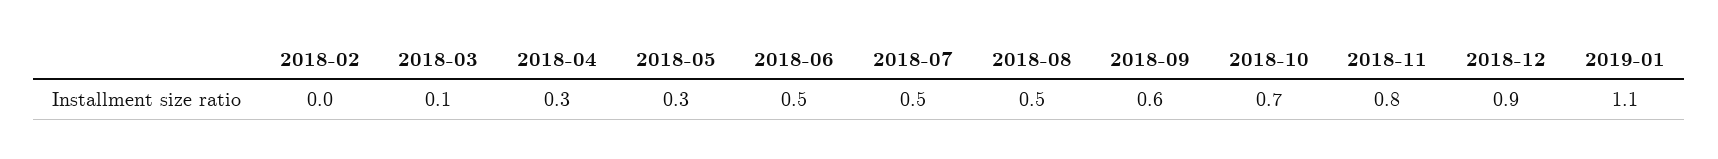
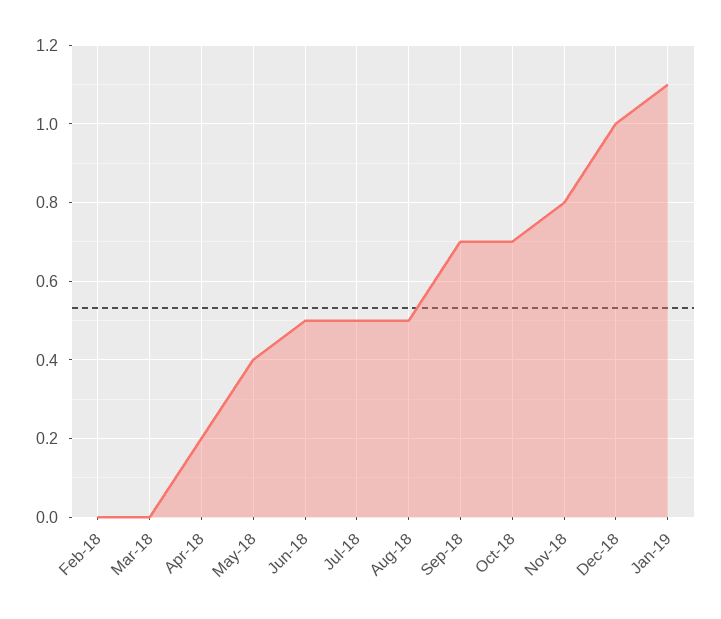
2018-03: 0.1 -> 0
2018-04: 0.3 -> 0.2
2018-05: 0.3 -> 0.4
2018-09: 0.6 -> 0.7
2018-12: 0.9 -> 1

